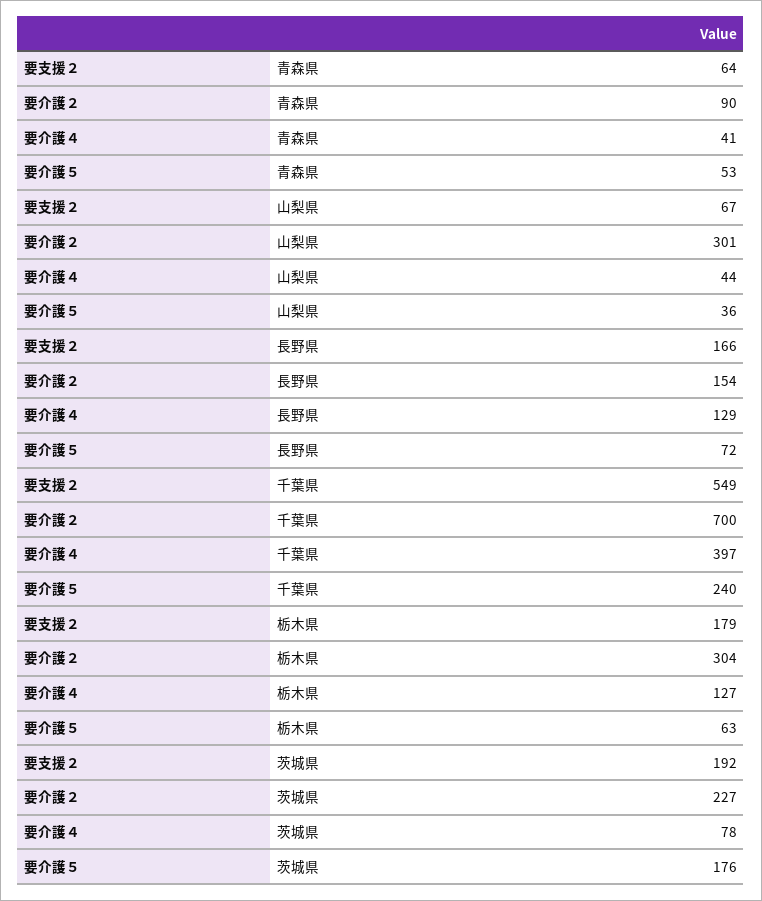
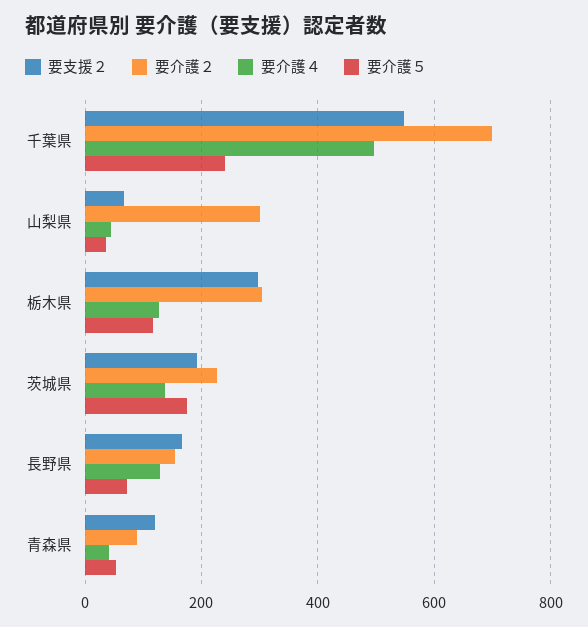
要支援２, 青森県: 64 -> 120
要介護４, 千葉県: 397 -> 500
要支援２, 栃木県: 179 -> 300
要介護５, 栃木県: 63 -> 120
要介護４, 茨城県: 78 -> 140

